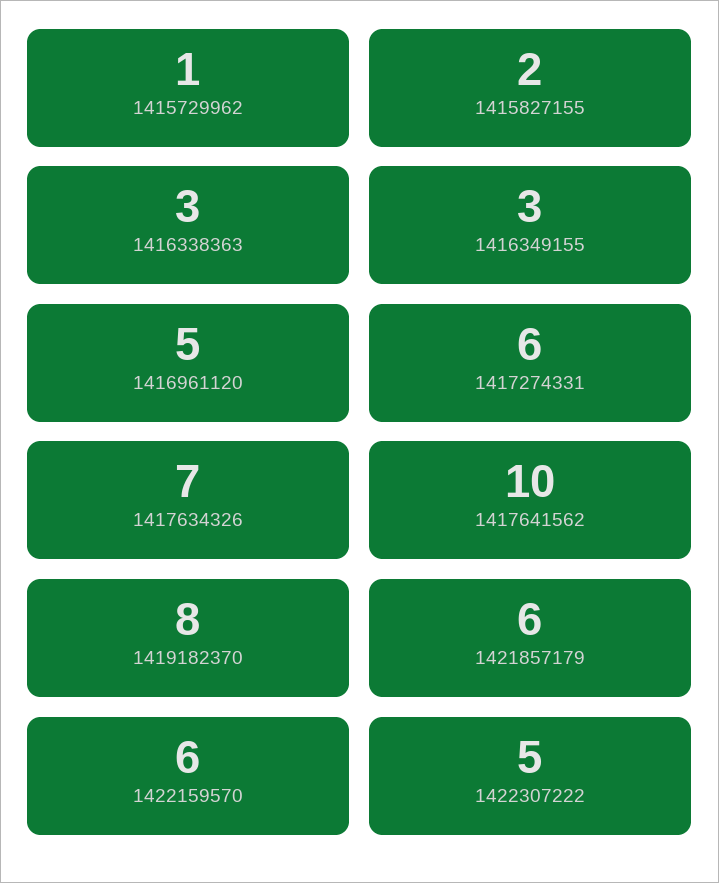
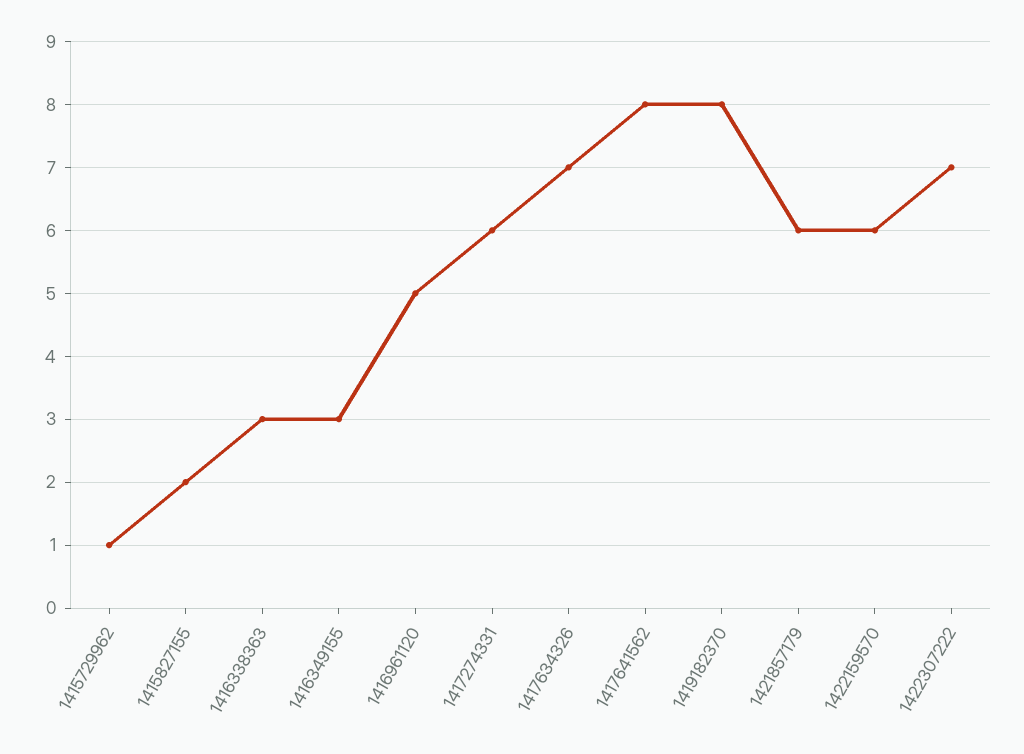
1417641562: 10 -> 8
1422307222: 5 -> 7

